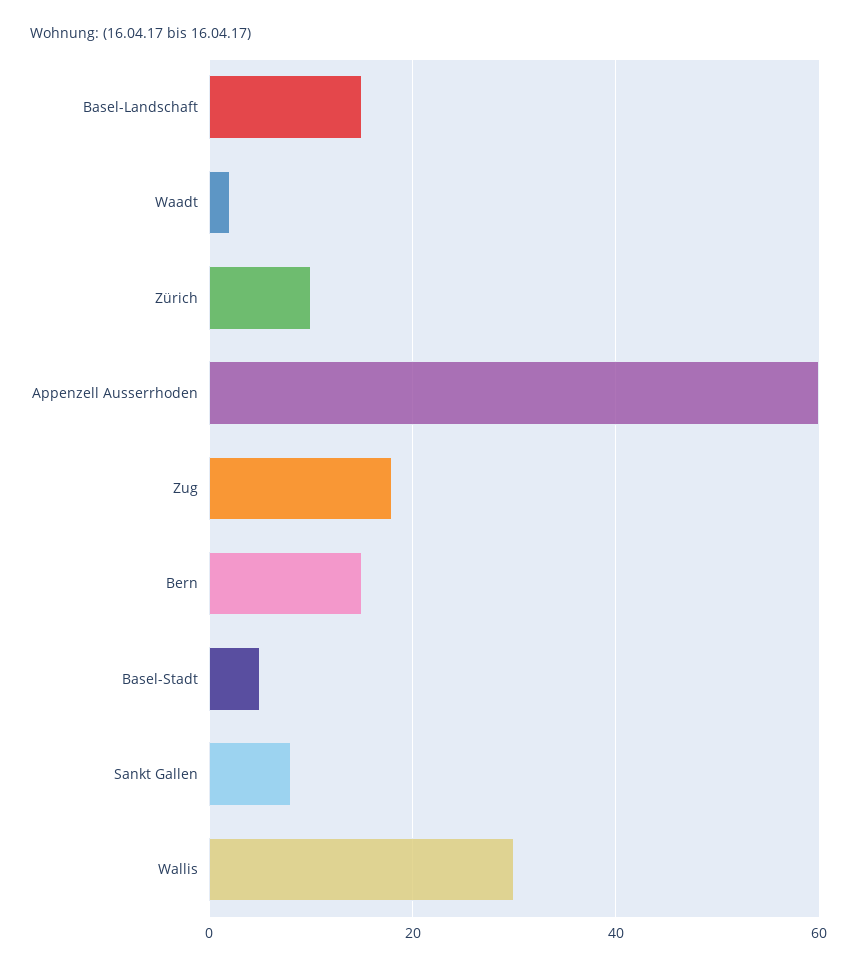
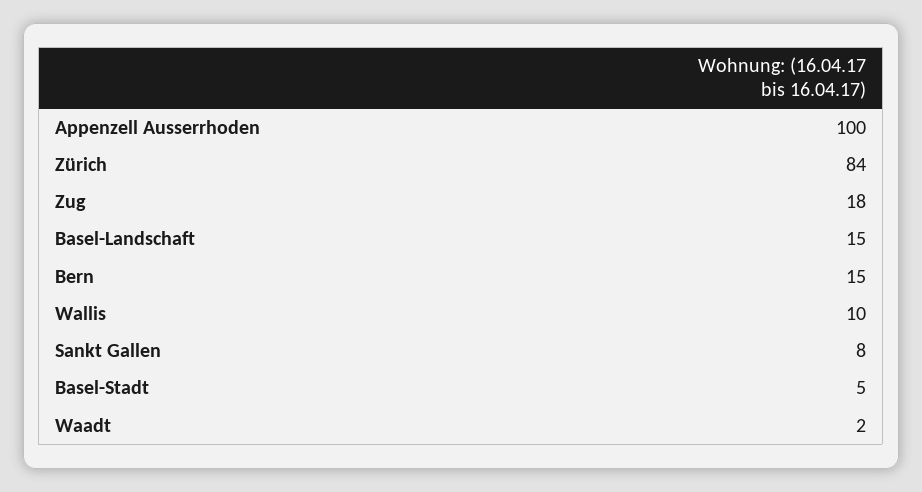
Zürich: 10 -> 84
Appenzell Ausserrhoden: 60 -> 100
Wallis: 30 -> 10

